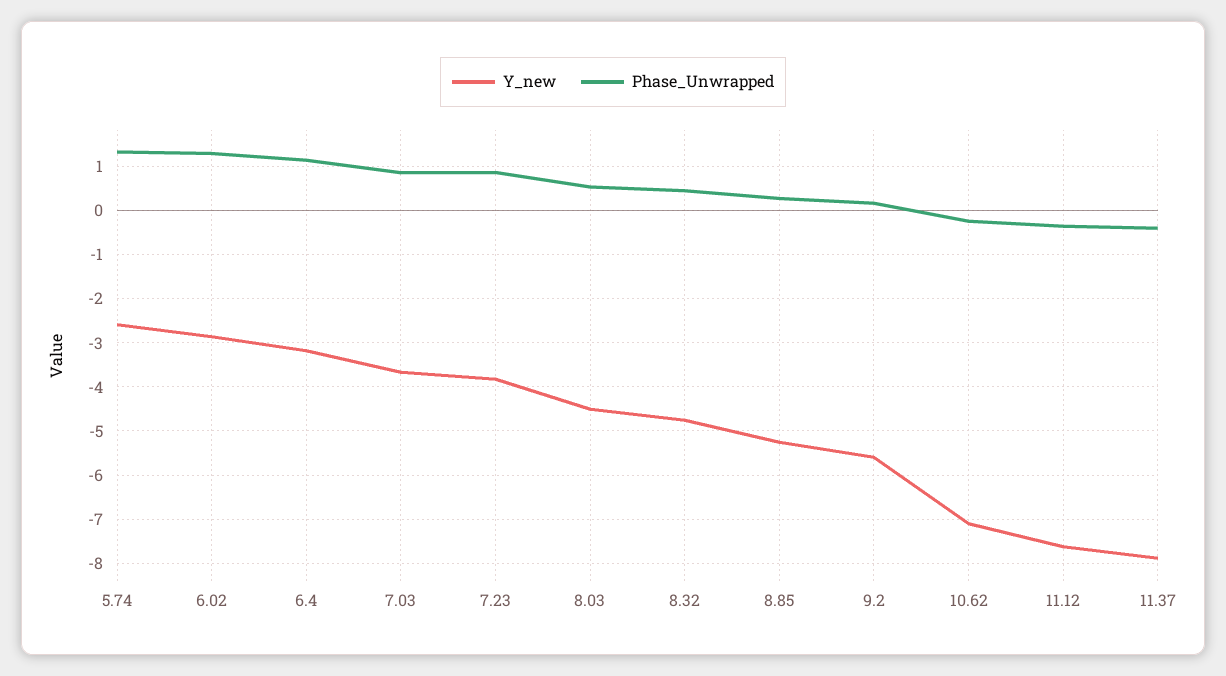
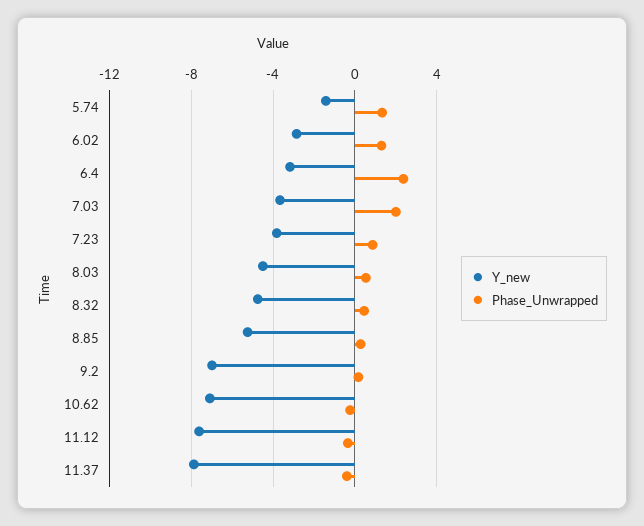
Y_new, 5.74: -2.6 -> -1.5
Phase_Unwrapped, 6.4: 1.2 -> 2.5
Phase_Unwrapped, 7.03: 0.8 -> 2
Y_new, 9.2: -5.6 -> -7

